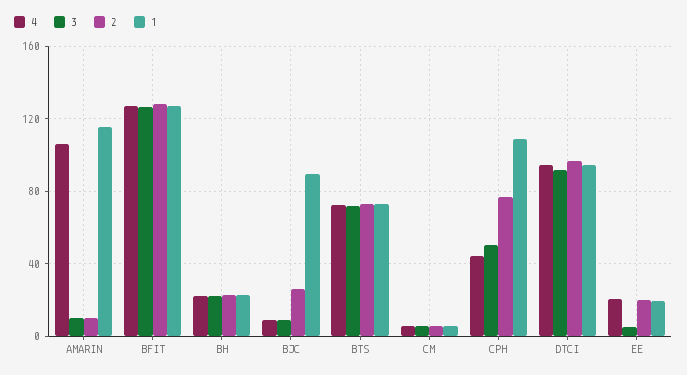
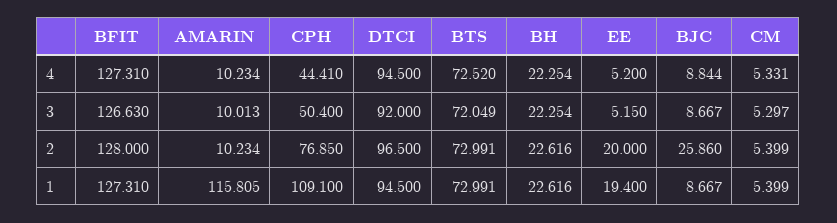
4, AMARIN: 105 -> 10.234
1, BJC: 90 -> 8.667
4, EE: 20 -> 5.2

